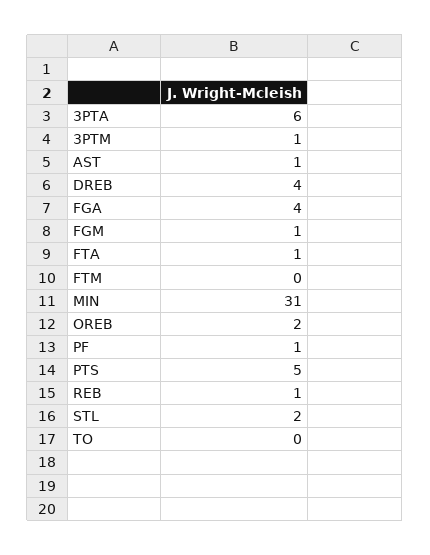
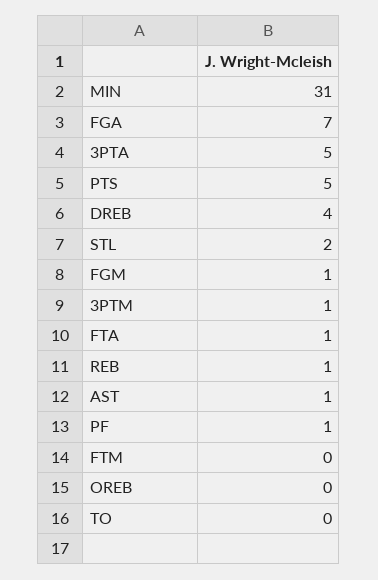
3PTA: 6 -> 5
FGA: 4 -> 7
OREB: 2 -> 0

